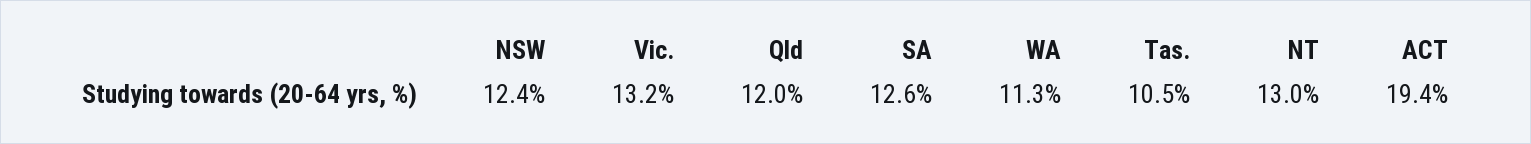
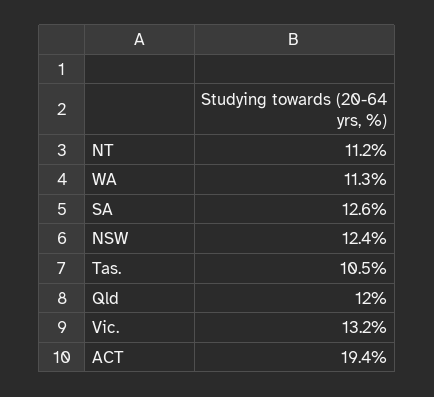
NT: 13 -> 11.2

